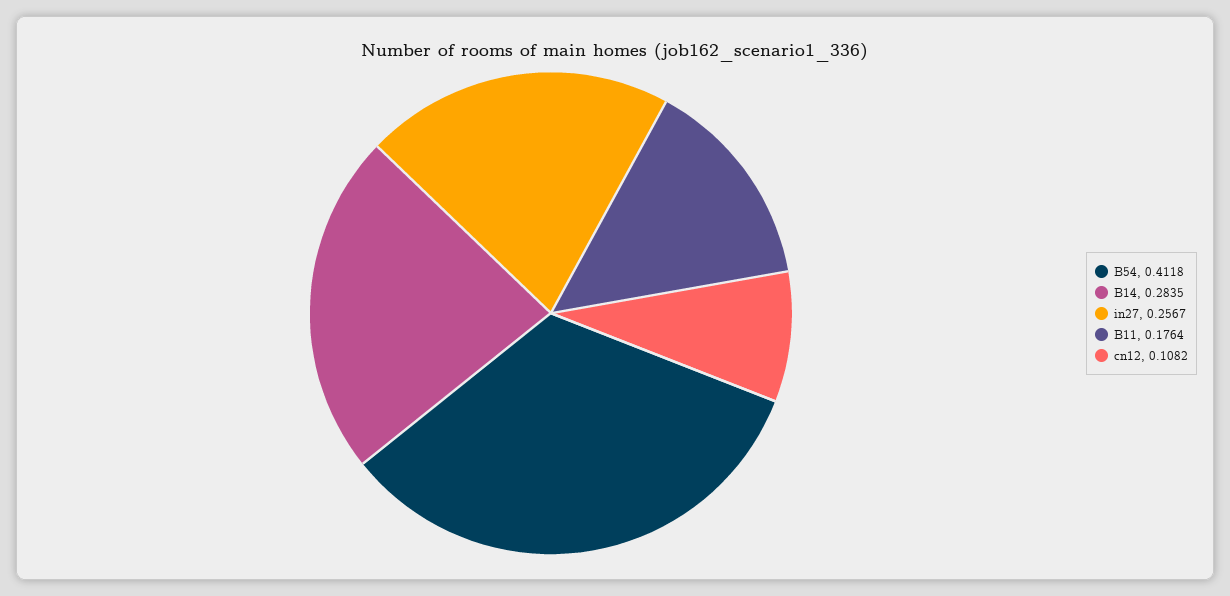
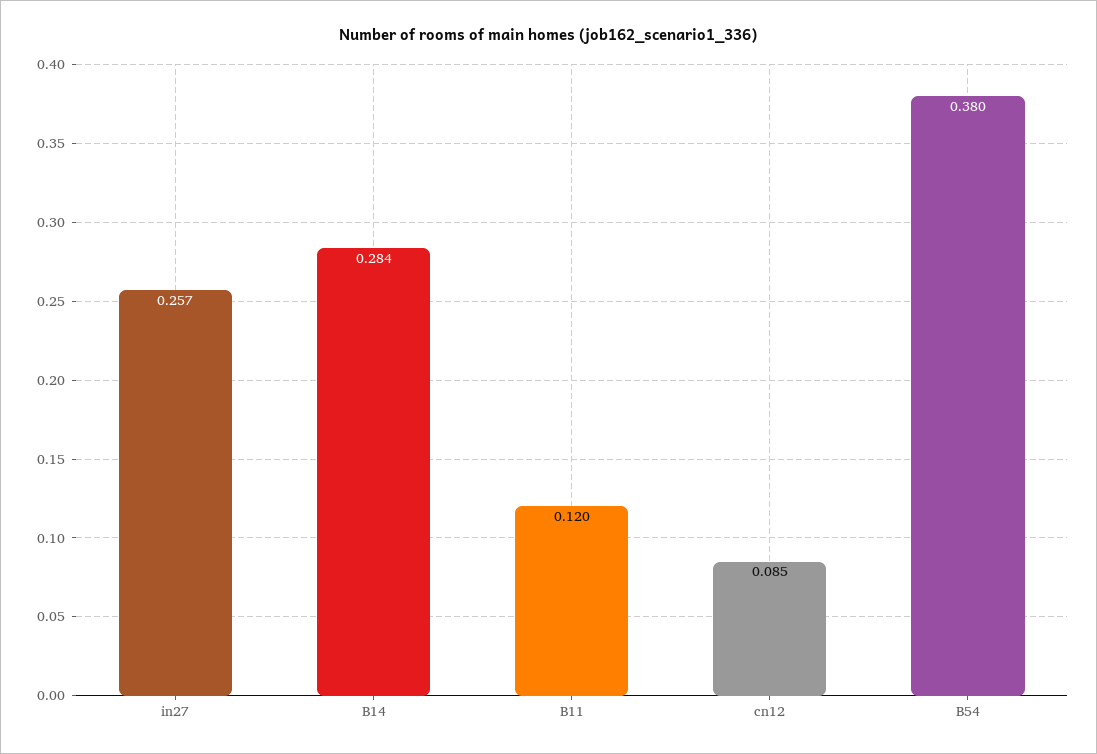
B54: 0.4118 -> 0.38
B11: 0.1764 -> 0.12
cn12: 0.1082 -> 0.085

